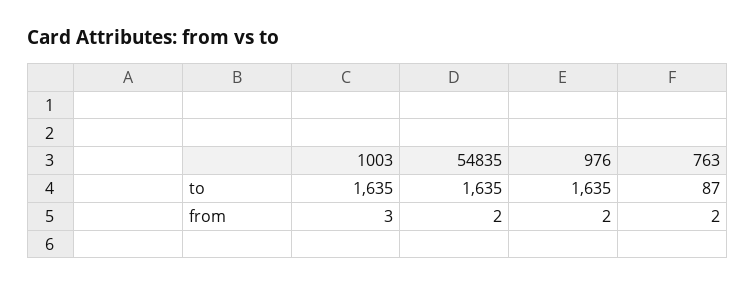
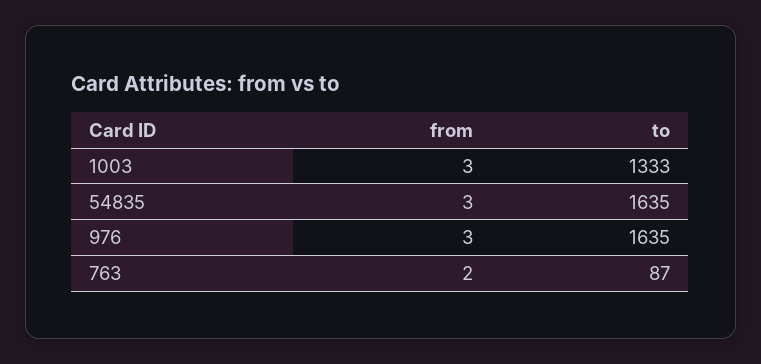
1003, to: 1635 -> 1333
54835, from: 2 -> 3
976, from: 2 -> 3

